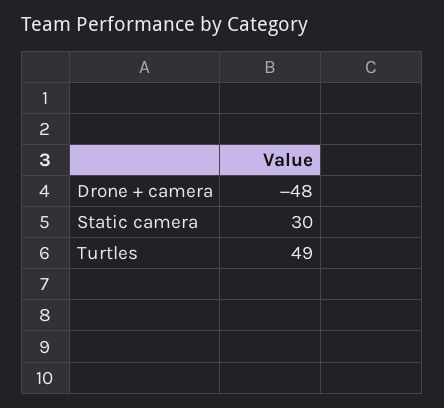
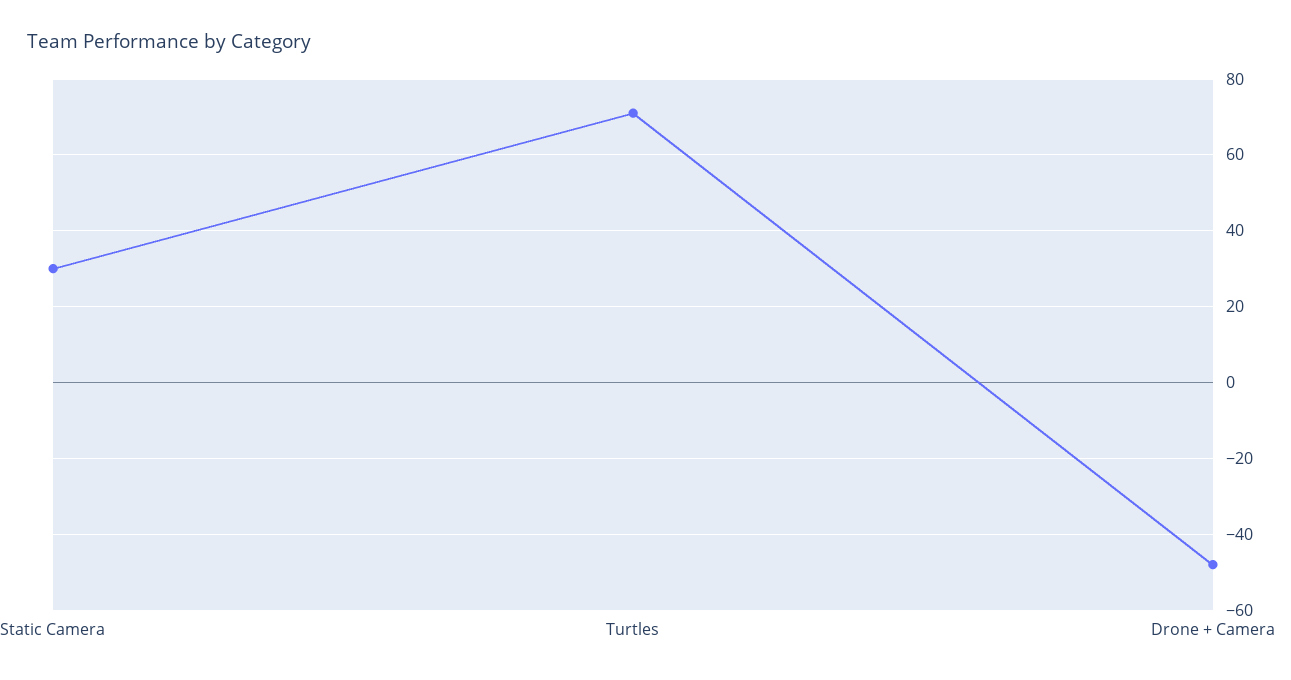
Turtles: 49 -> 70

